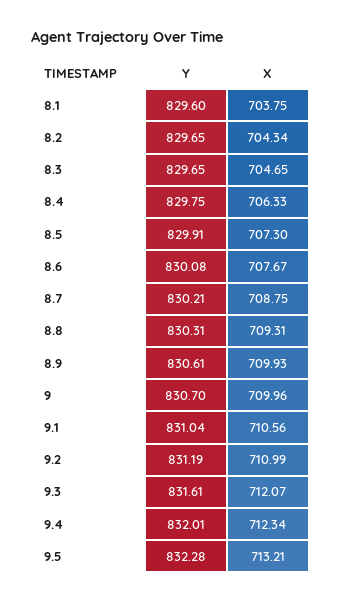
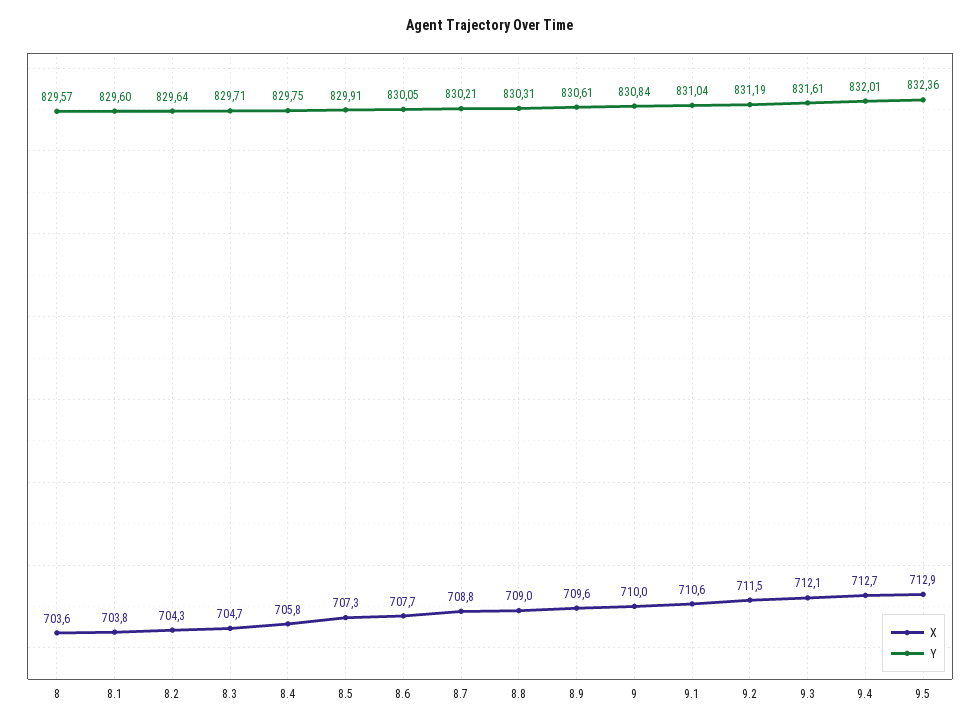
Y, 8.2: 829.65 -> 829.64
Y, 8.3: 829.65 -> 829.71
X, 8.4: 706.33 -> 705.8
Y, 8.6: 830.08 -> 830.05
X, 8.8: 709.31 -> 709
X, 8.9: 709.93 -> 709.6
Y, 9: 830.7 -> 830.84
X, 9.2: 710.99 -> 711.5
X, 9.4: 712.34 -> 712.7
Y, 9.5: 832.28 -> 832.36
X, 9.5: 713.21 -> 712.9
X, 8: none -> 703.6
Y, 8: none -> 829.57

